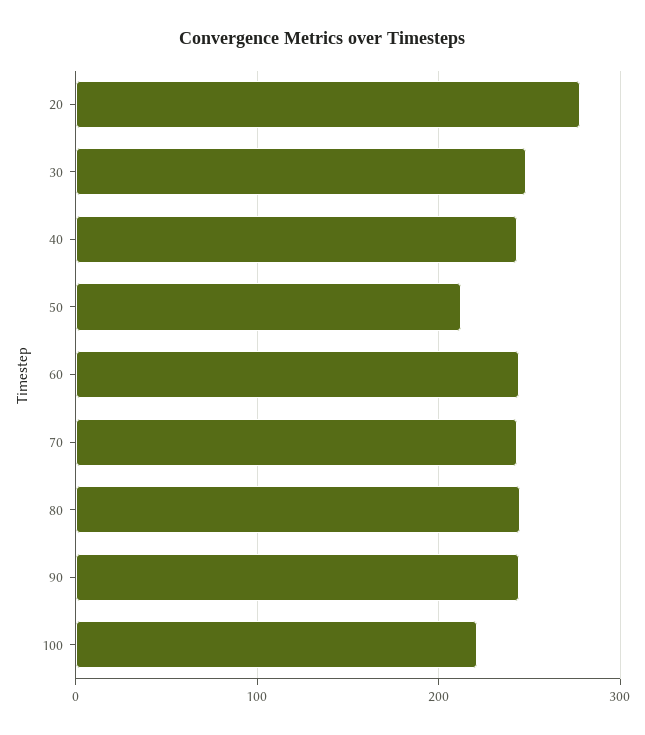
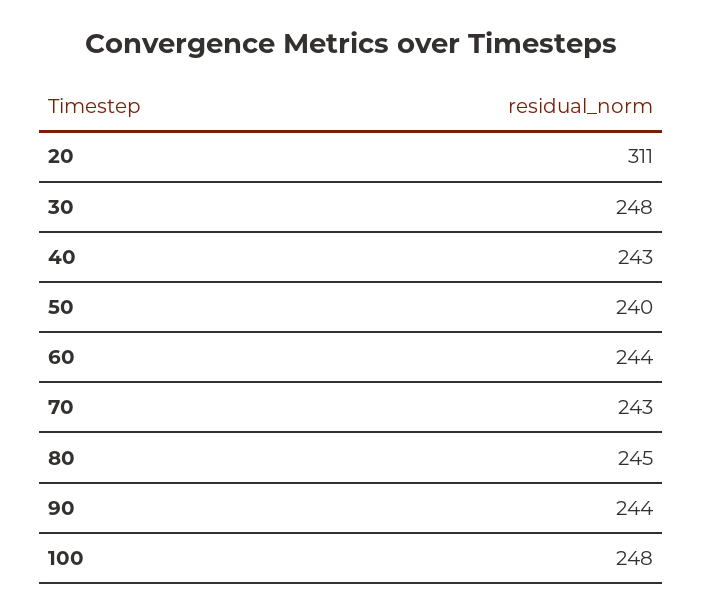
20: 280 -> 311
50: 210 -> 240
100: 220 -> 248

